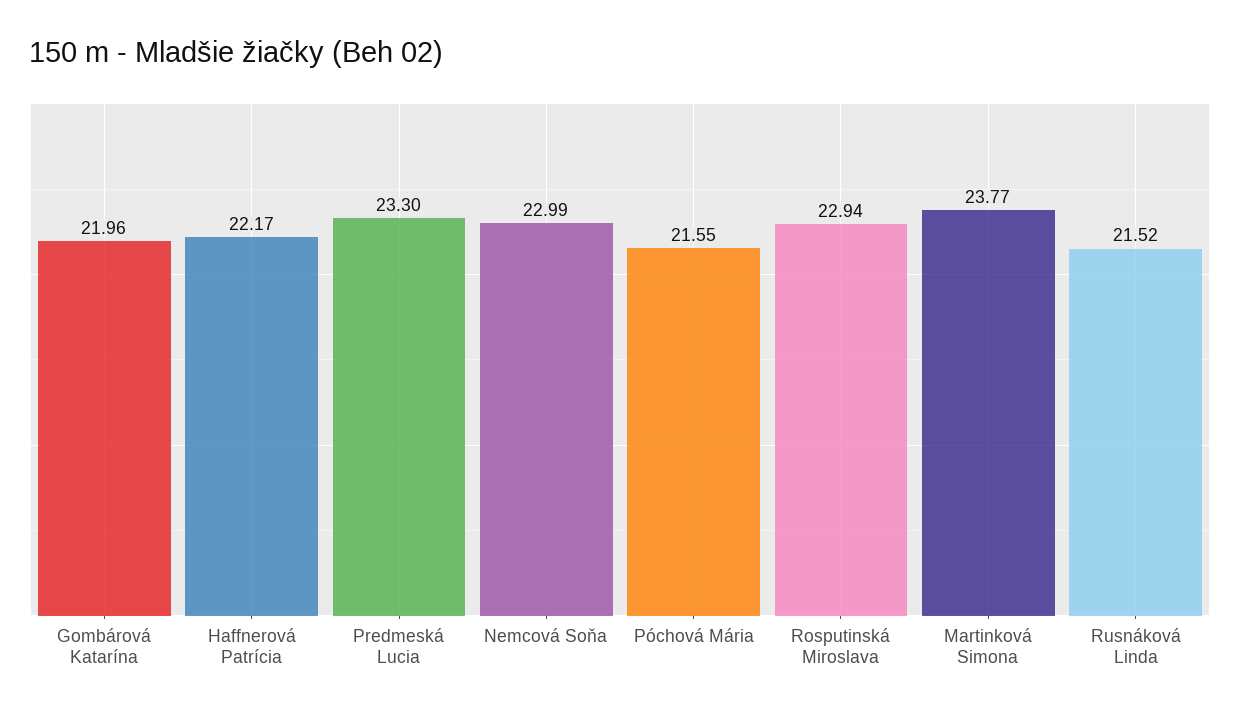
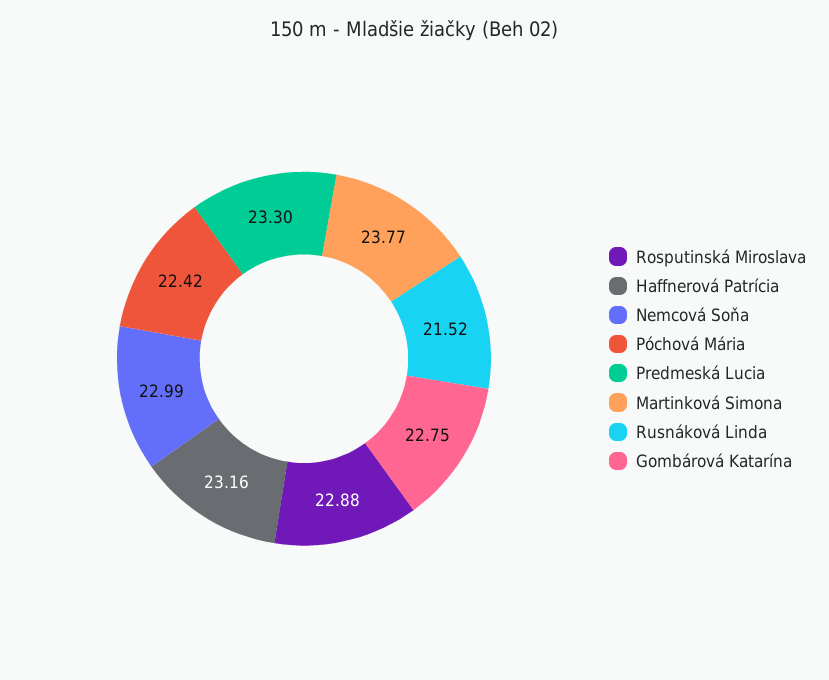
Gombárová Katarína: 21.96 -> 22.75
Haffnerová Patrícia: 22.17 -> 23.16
Póchová Mária: 21.55 -> 22.42
Rosputinská Miroslava: 22.94 -> 22.88

